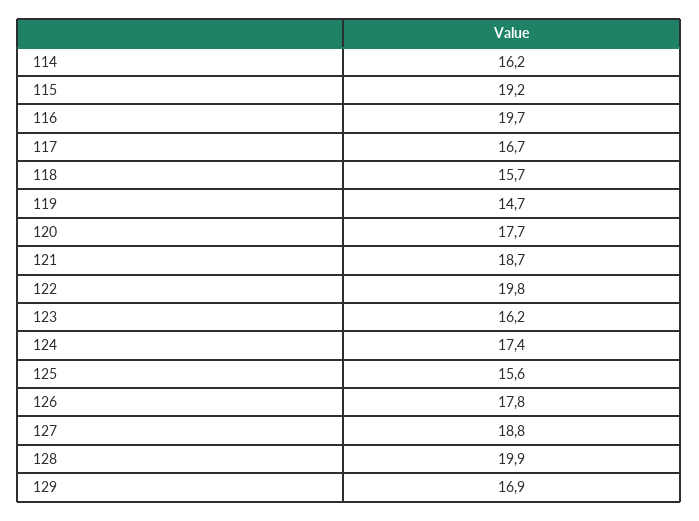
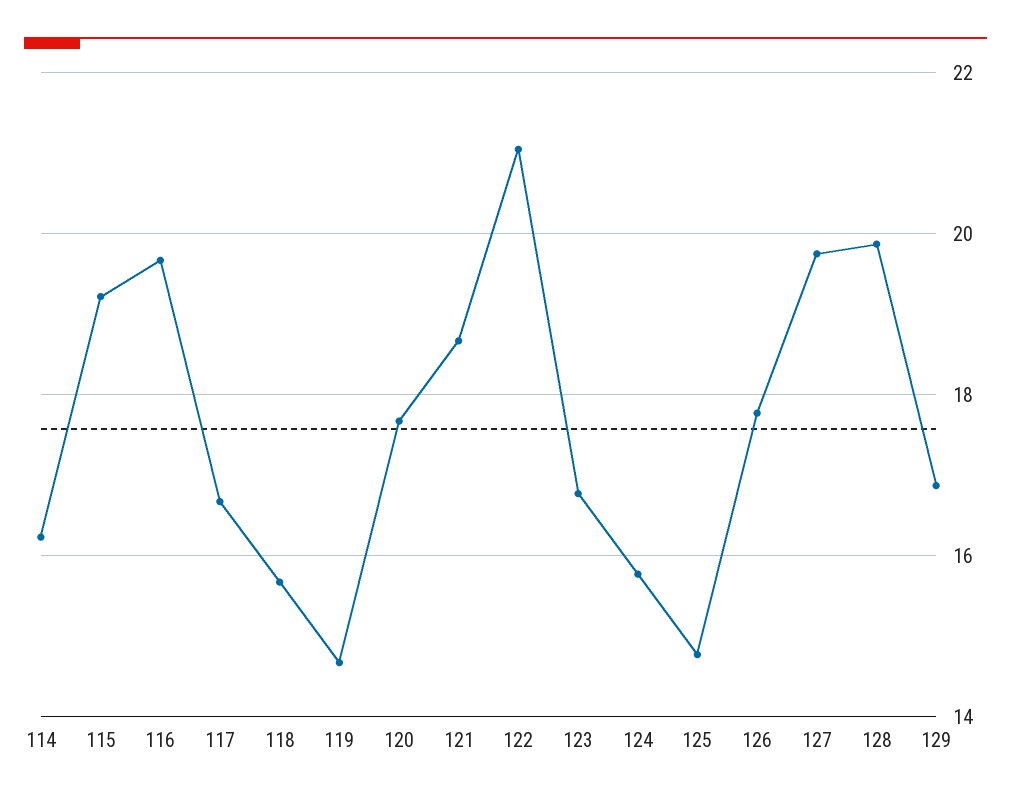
122: 19.8 -> 21
123: 16.2 -> 16.8
124: 17.4 -> 15.8
125: 15.6 -> 14.8
127: 18.8 -> 19.8

